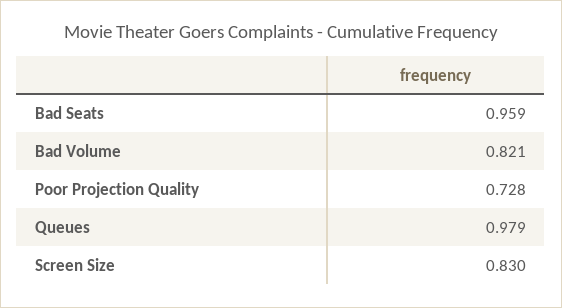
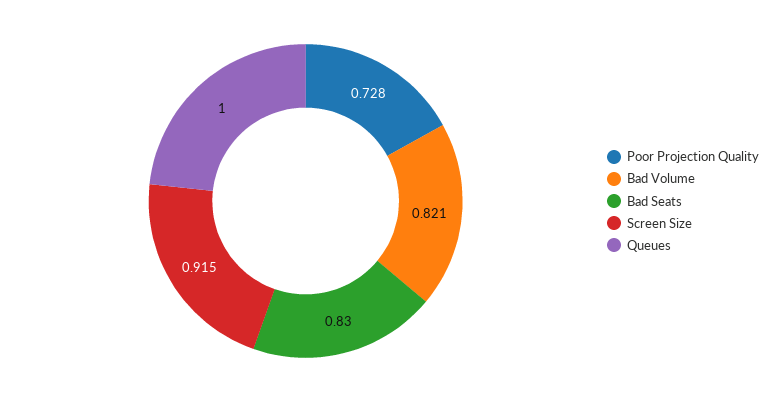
Bad Seats: 0.959 -> 0.83
Queues: 0.979 -> 1
Screen Size: 0.83 -> 0.915

